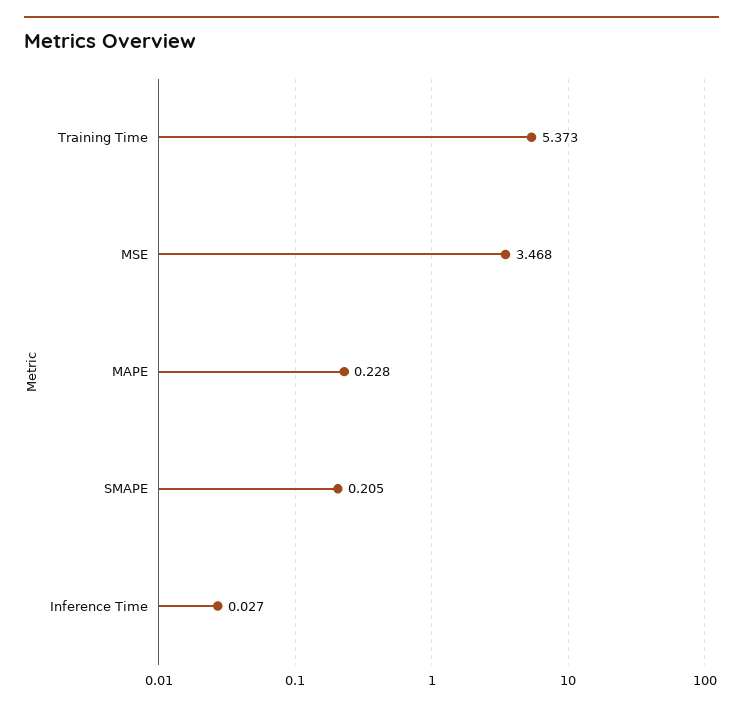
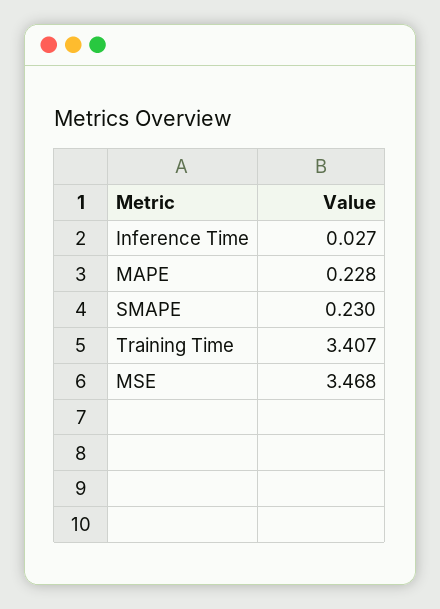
Training Time: 5.373 -> 3.407
SMAPE: 0.205 -> 0.23

